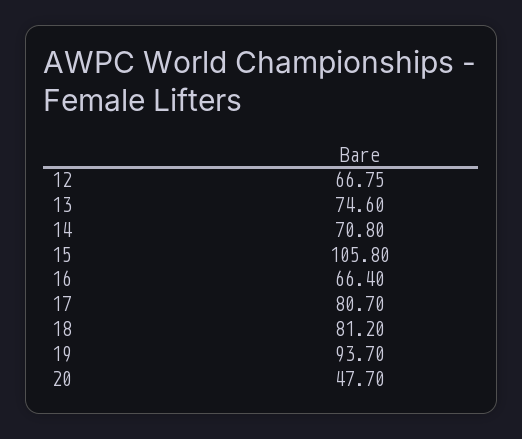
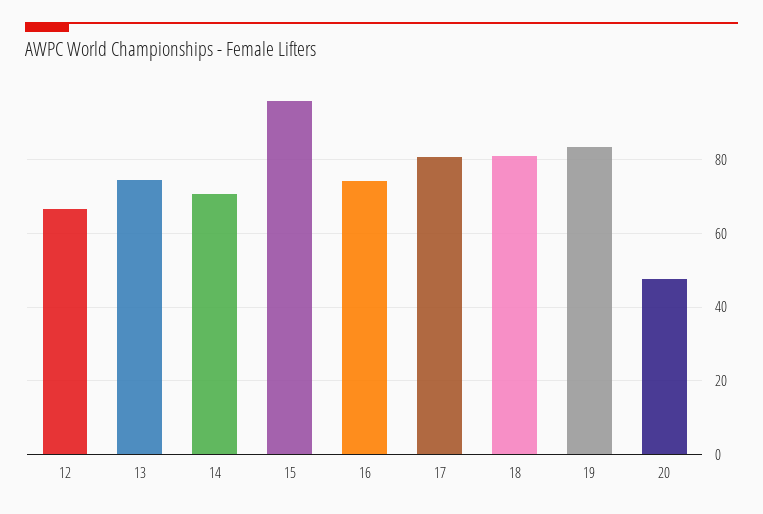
15: 105.8 -> 96
16: 66.4 -> 74
19: 93.7 -> 84

